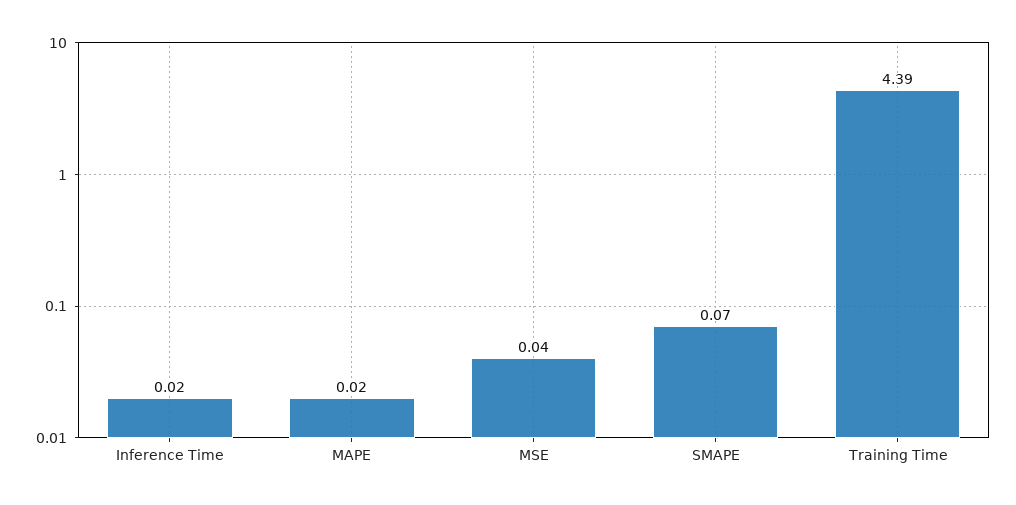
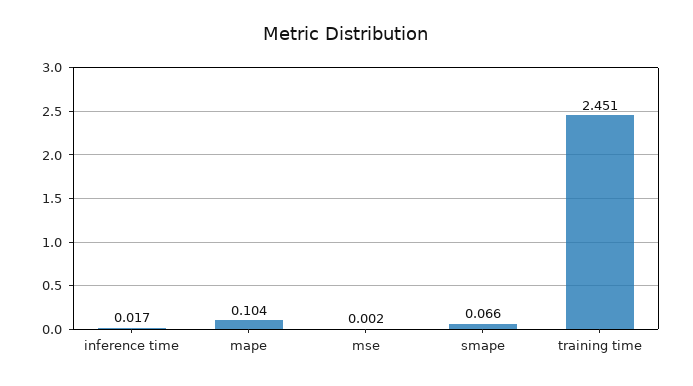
MAPE: 0.02 -> 0.104
MSE: 0.04 -> 0.002
Training Time: 4.39 -> 2.451

